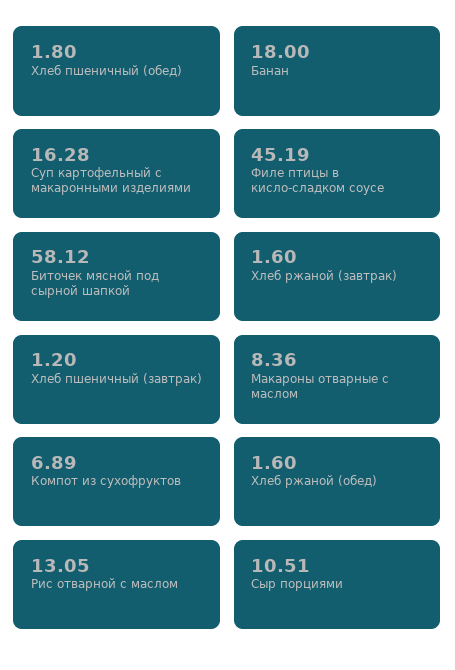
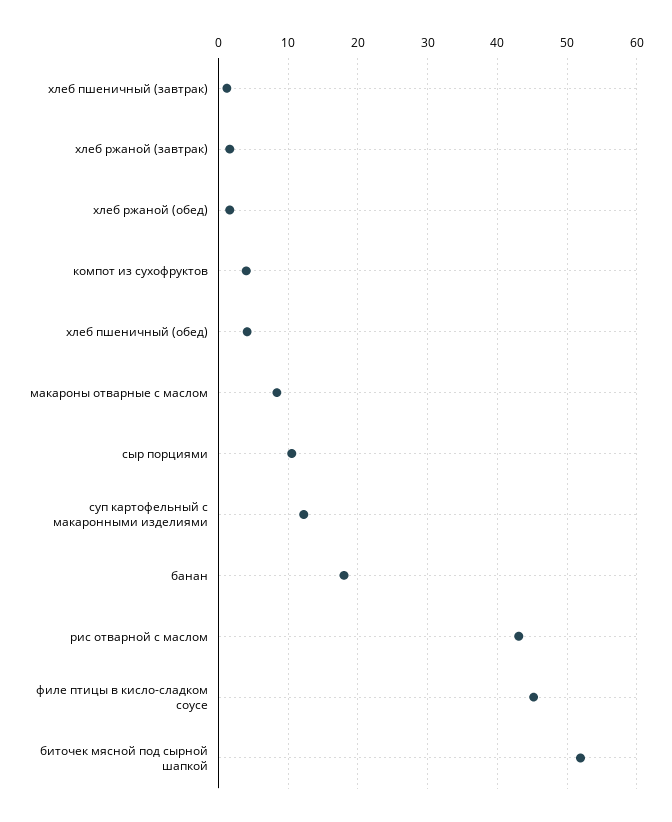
Хлеб пшеничный (обед): 1.8 -> 4
Суп картофельный с макаронными изделиями: 16.28 -> 12
Биточек мясной под сырной шапкой: 58.12 -> 52
Компот из сухофруктов: 6.89 -> 4
Рис отварной с маслом: 13.05 -> 43

